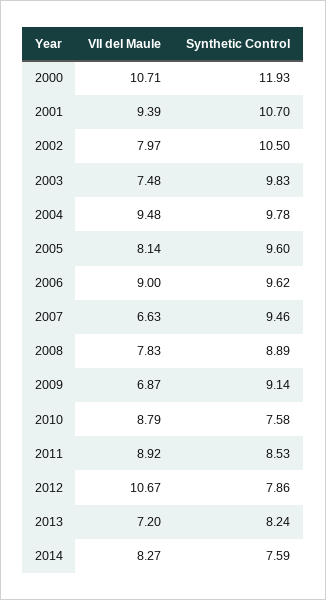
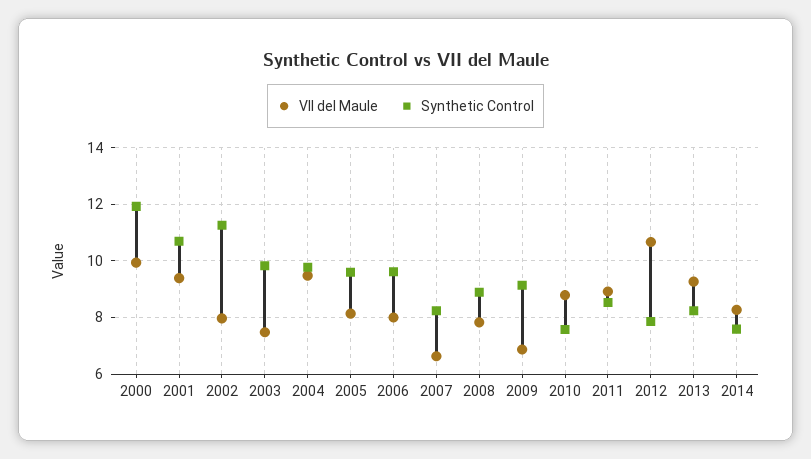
VII del Maule, 2000: 10.71 -> 10
Synthetic Control, 2002: 10.5 -> 11.25
VII del Maule, 2006: 9 -> 8
Synthetic Control, 2007: 9.46 -> 8.25
VII del Maule, 2013: 7.2 -> 9.25

